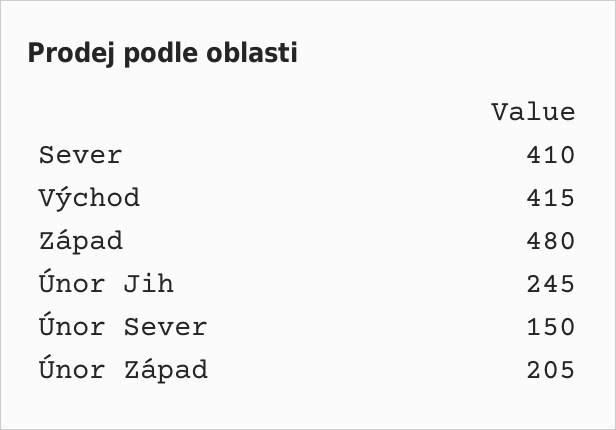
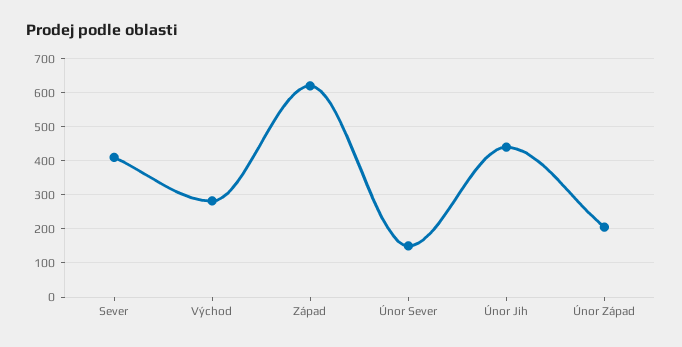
Východ: 415 -> 280
Západ: 480 -> 620
Únor Jih: 245 -> 440

